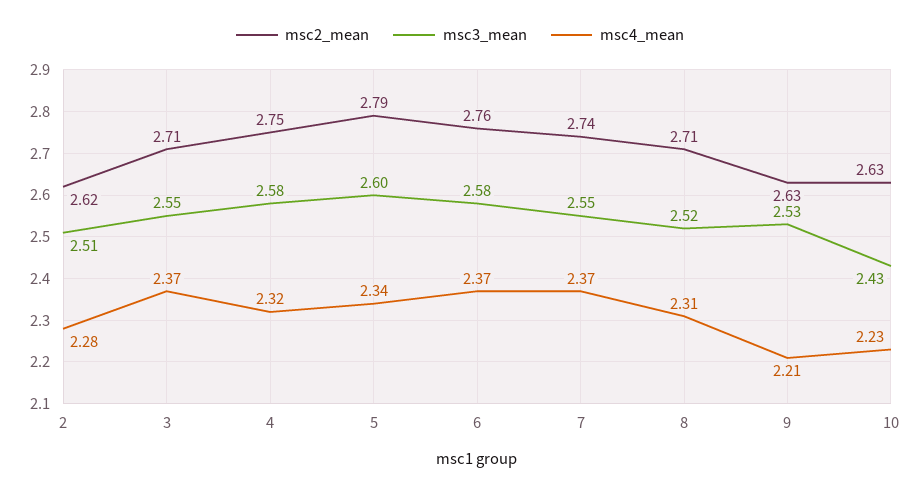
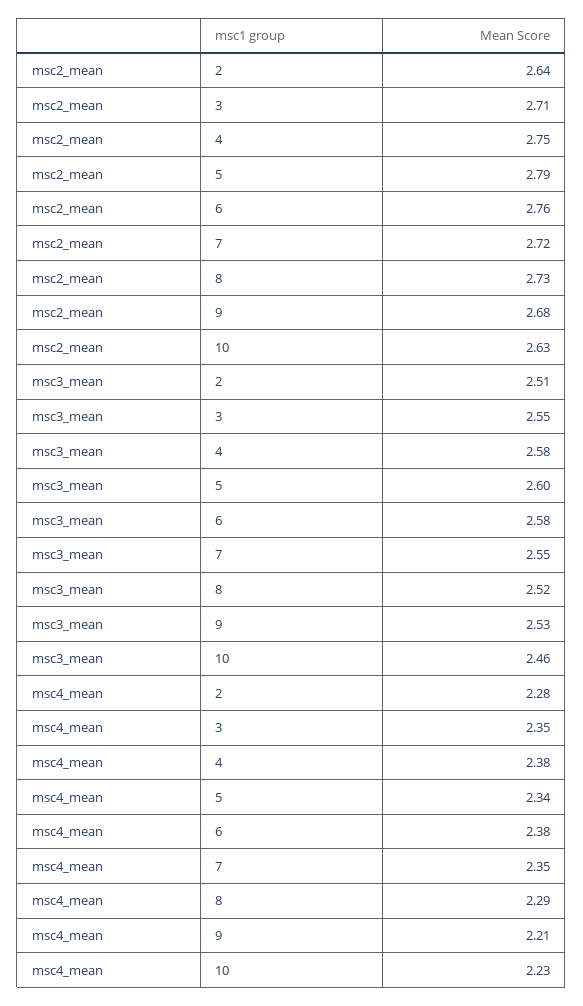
msc2_mean, 2: 2.62 -> 2.64
msc4_mean, 3: 2.37 -> 2.35
msc4_mean, 4: 2.32 -> 2.38
msc4_mean, 6: 2.37 -> 2.38
msc2_mean, 7: 2.74 -> 2.72
msc4_mean, 7: 2.37 -> 2.35
msc2_mean, 8: 2.71 -> 2.73
msc4_mean, 8: 2.31 -> 2.29
msc2_mean, 9: 2.63 -> 2.68
msc3_mean, 10: 2.43 -> 2.46

